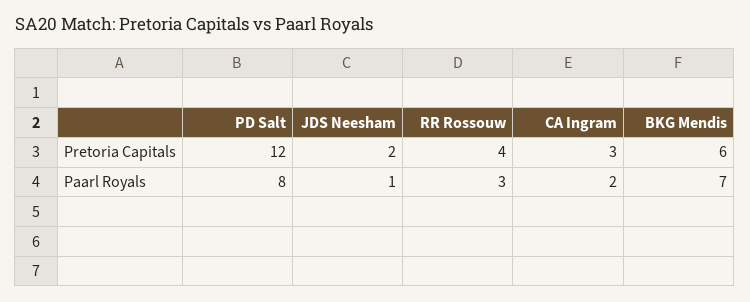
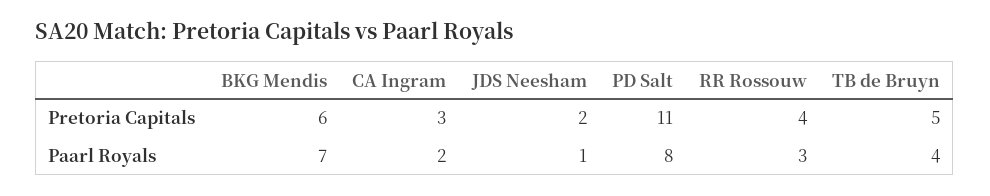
PD Salt, Pretoria Capitals: 12 -> 11
TB de Bruyn, Pretoria Capitals: none -> 5
TB de Bruyn, Paarl Royals: none -> 4

